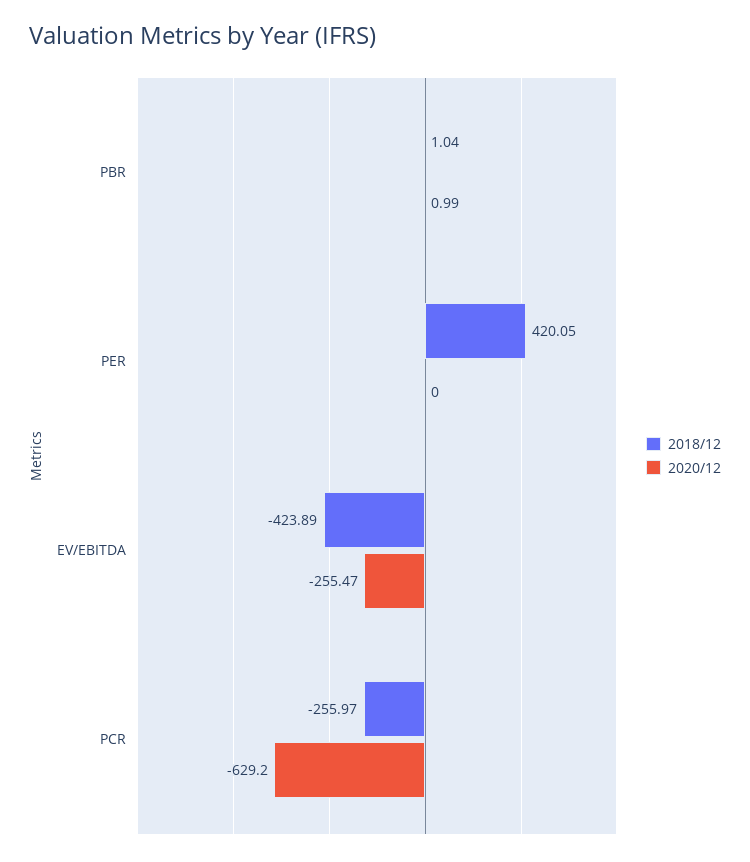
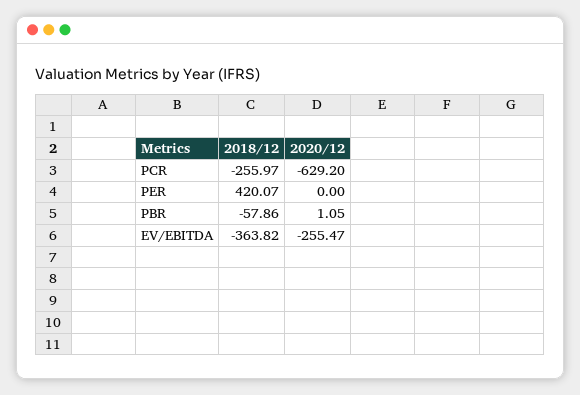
2018/12, PBR: 1.04 -> -57.86
2020/12, PBR: 0.99 -> 1.05
2018/12, PER: 420.05 -> 420.07
2018/12, EV/EBITDA: -423.89 -> -363.82

